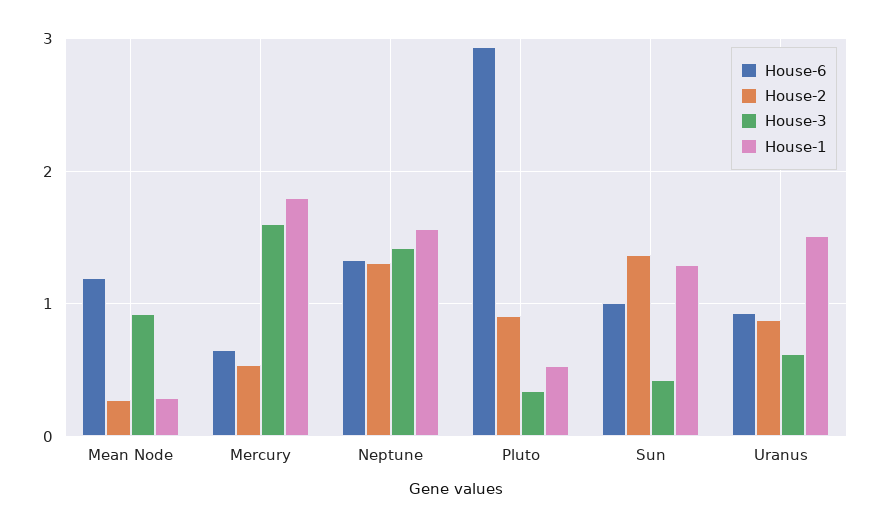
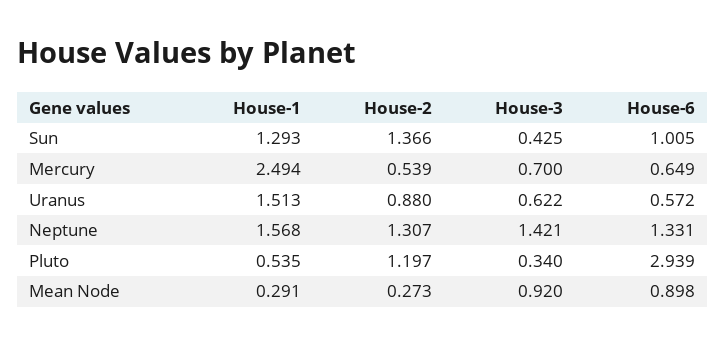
House-6, Mean Node: 1.2 -> 0.898
House-3, Mercury: 1.6 -> 0.7
House-1, Mercury: 1.8 -> 2.494
House-2, Pluto: 0.9 -> 1.197
House-6, Uranus: 0.9 -> 0.572

